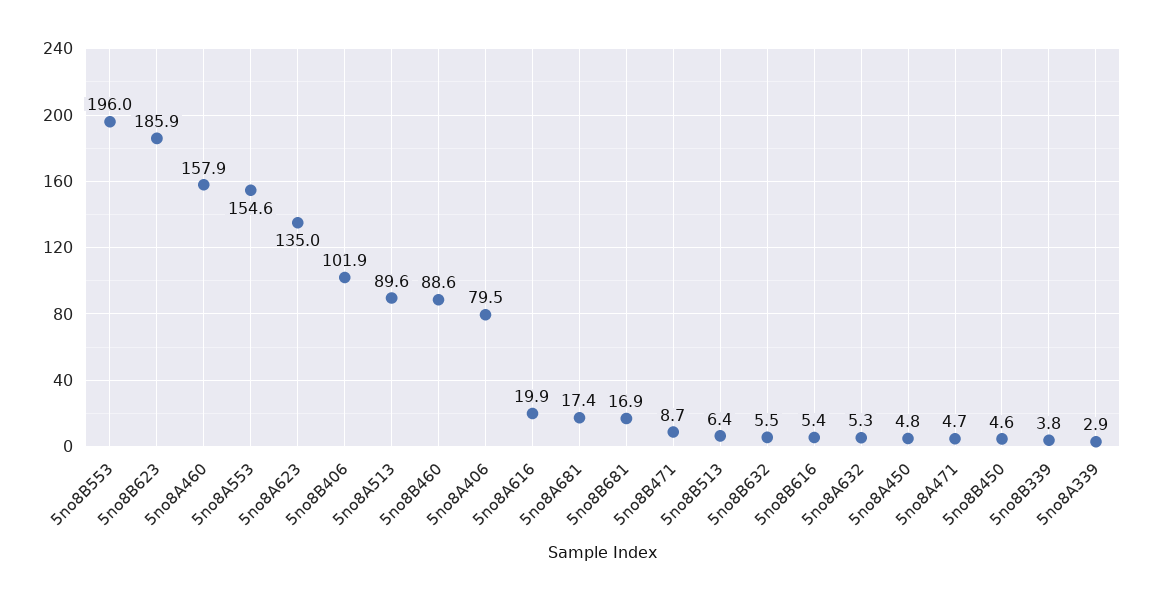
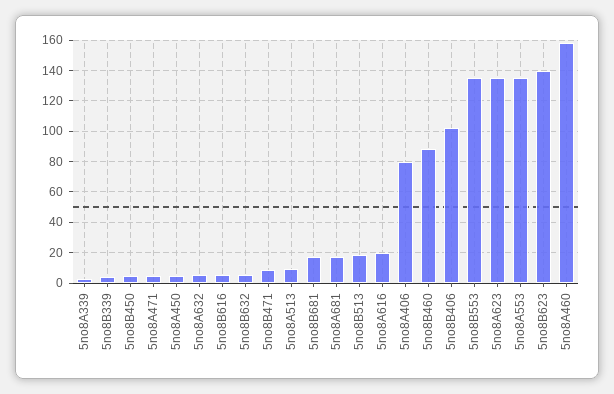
5no8B553: 196 -> 135
5no8B623: 185.9 -> 140
5no8A553: 154.6 -> 135
5no8A513: 89.6 -> 10
5no8B513: 6.4 -> 20

